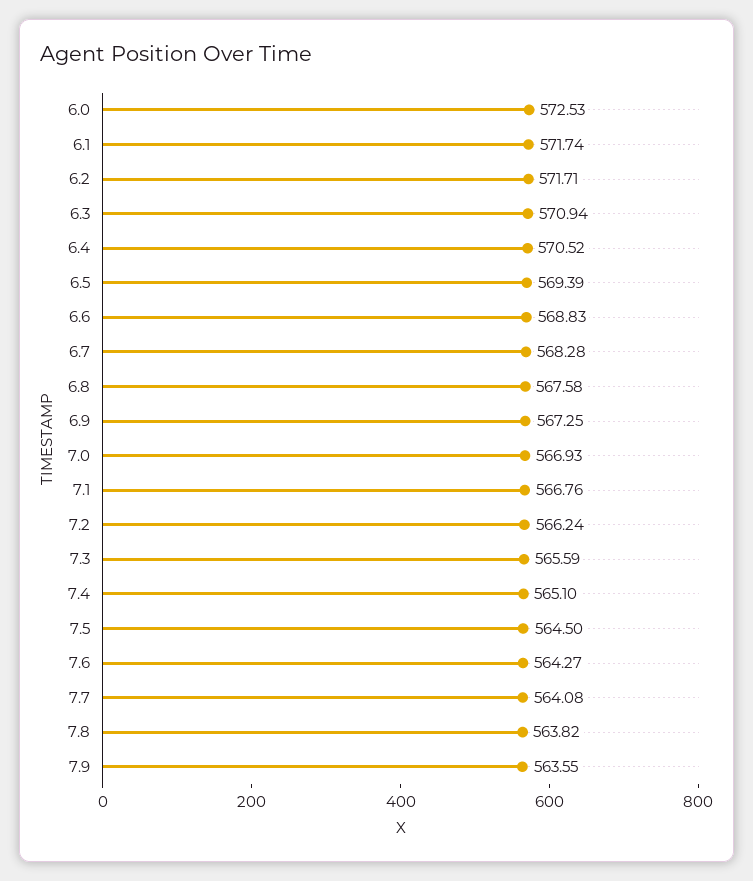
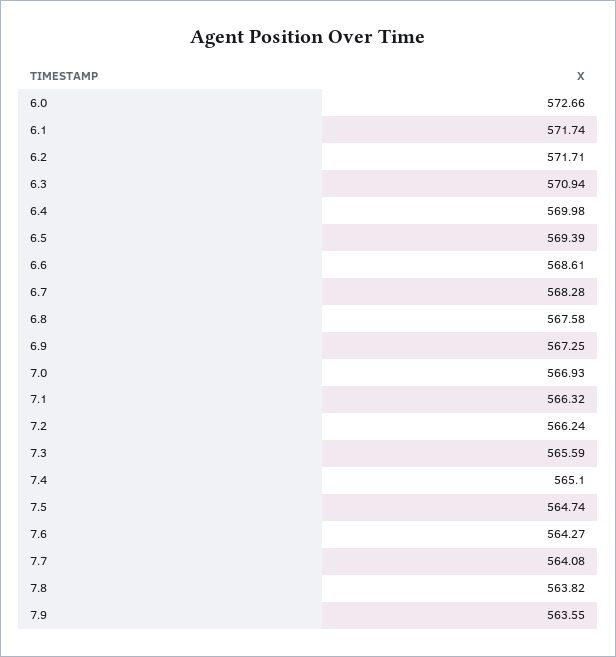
6.0: 572.53 -> 572.66
6.4: 570.52 -> 569.98
6.6: 568.83 -> 568.61
7.1: 566.76 -> 566.32
7.5: 564.5 -> 564.74

